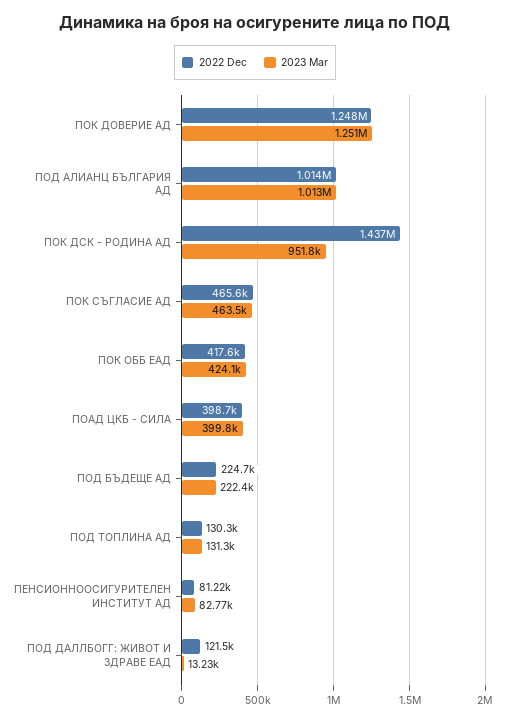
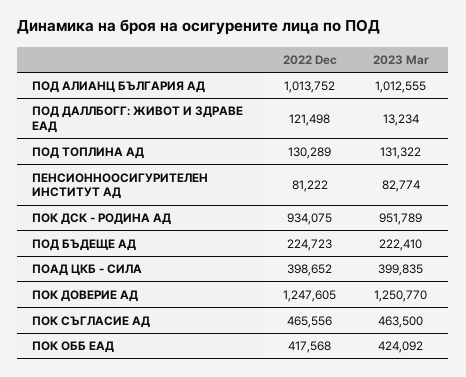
2022 Dec, ПОК ДСК - РОДИНА АД: 1437000 -> 934075

